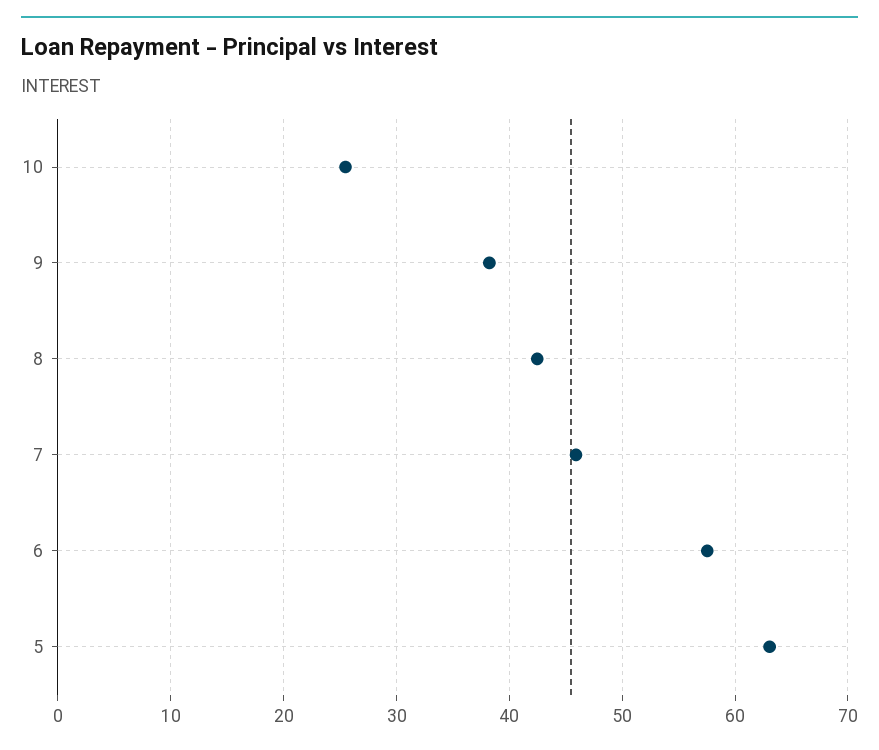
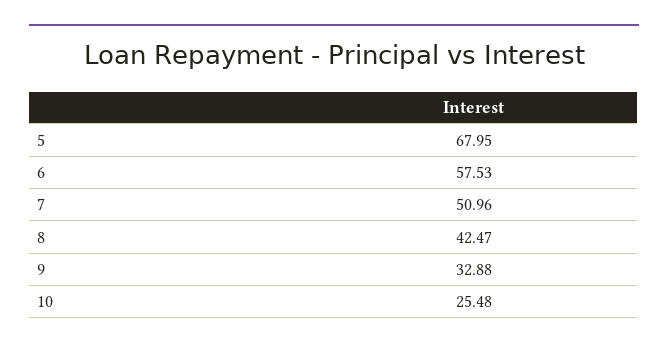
9: 38 -> 32.88
7: 46 -> 50.96
5: 63 -> 67.95

